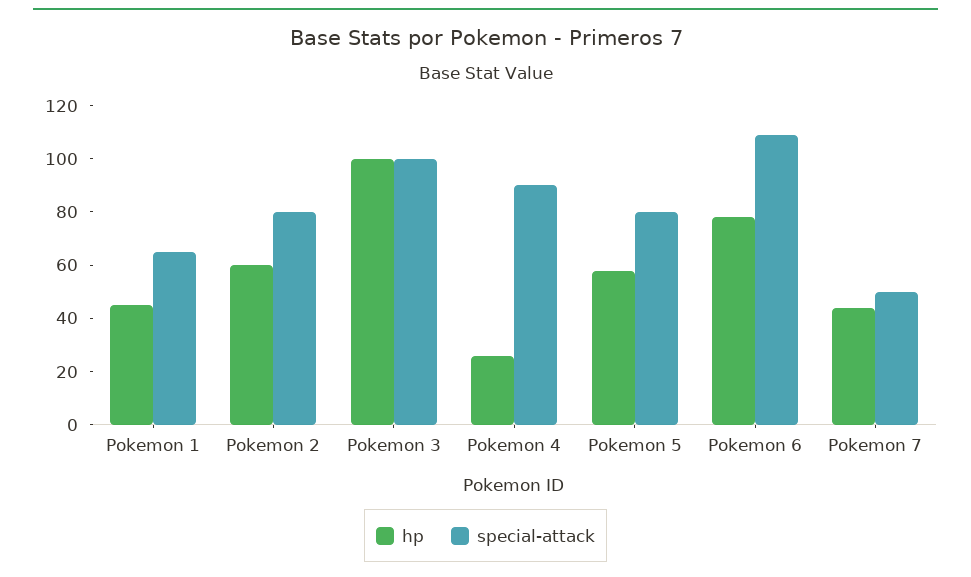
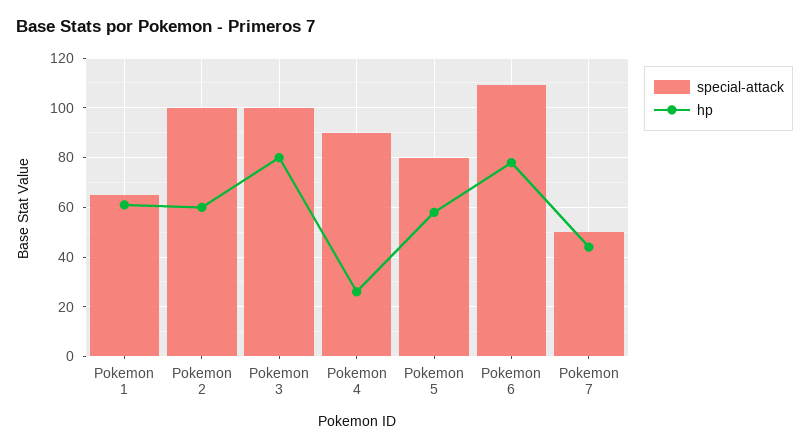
hp, Pokemon 1: 45 -> 60
special-attack, Pokemon 2: 80 -> 100
hp, Pokemon 3: 100 -> 80

